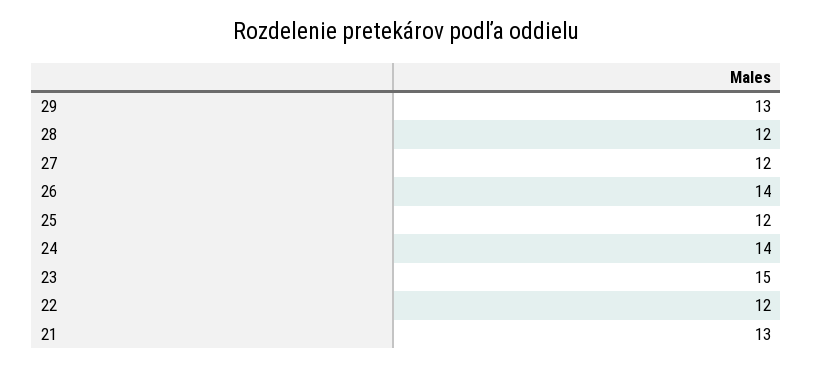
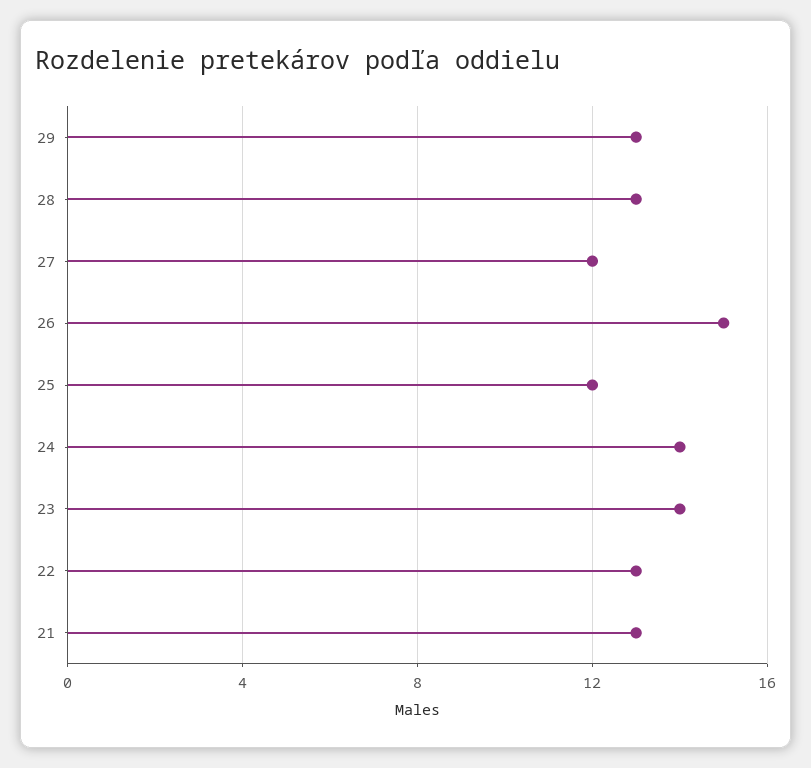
28: 12 -> 13
26: 14 -> 15
23: 15 -> 14
22: 12 -> 13

